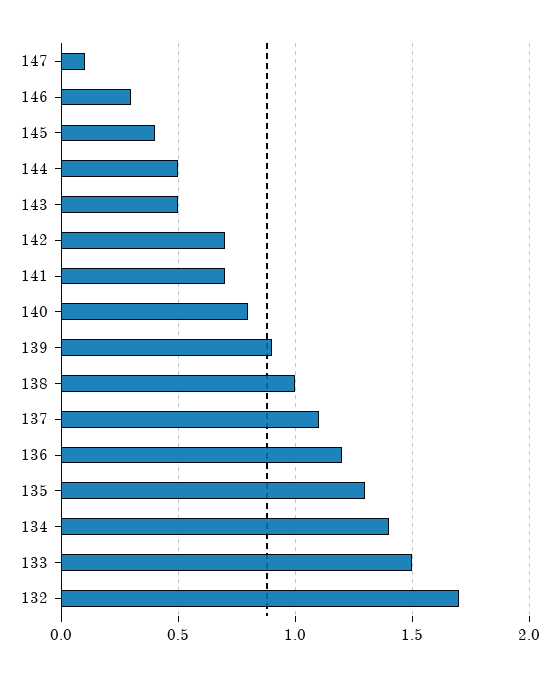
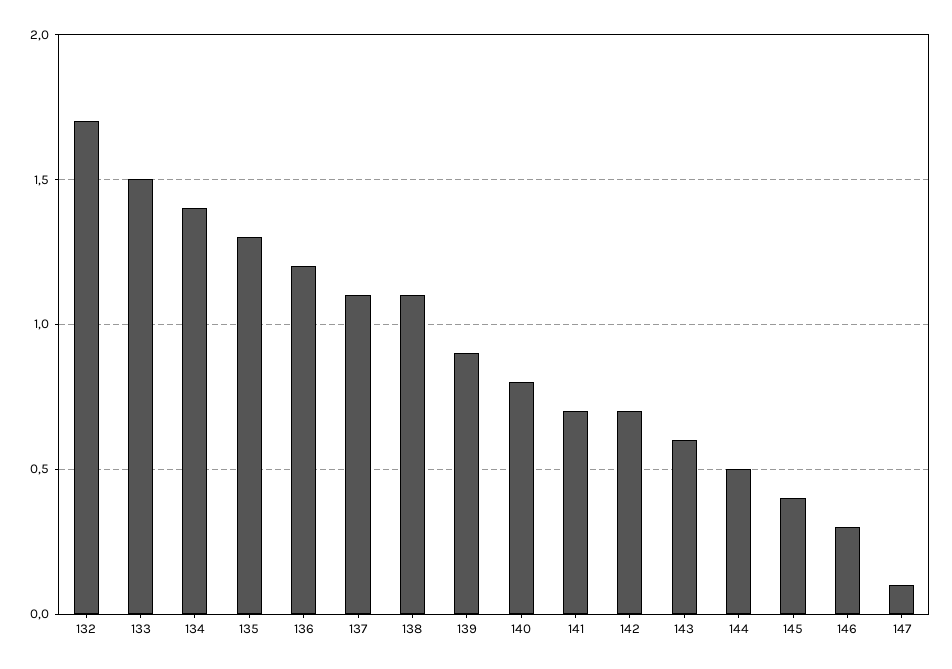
143: 0.5 -> 0.6
138: 1 -> 1.1

